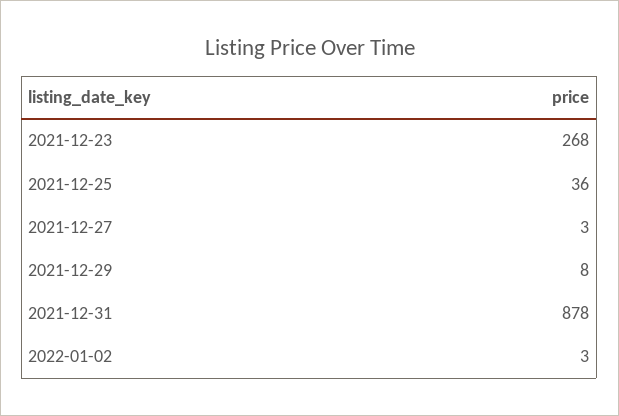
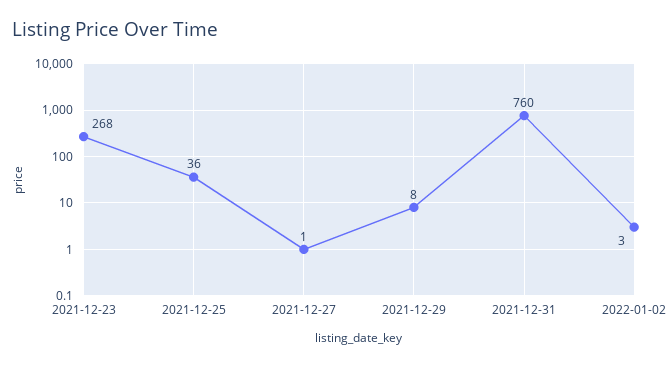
2021-12-27: 3 -> 1
2021-12-31: 878 -> 760

